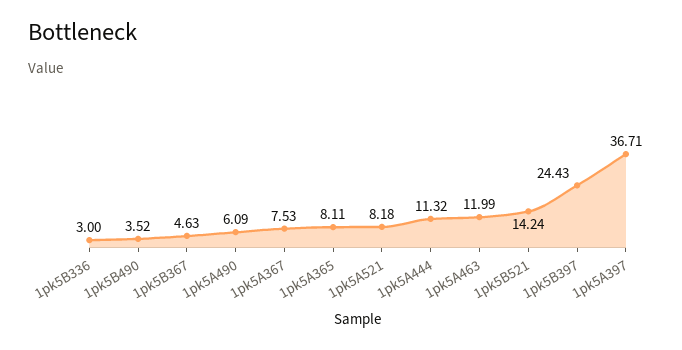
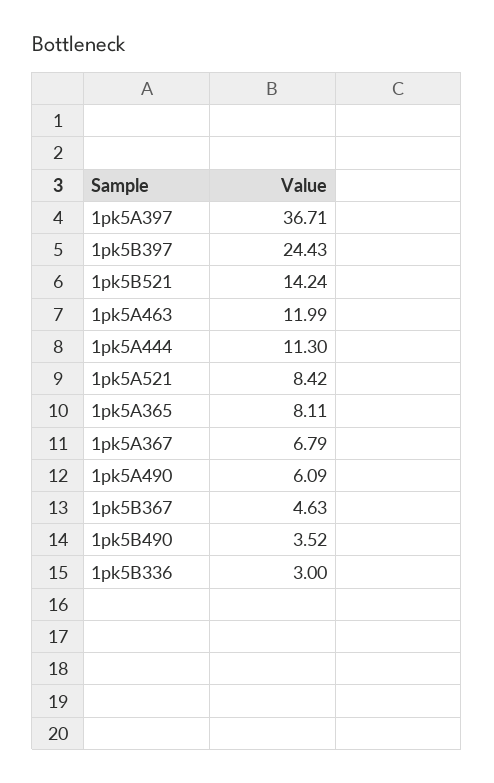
1pk5A367: 7.53 -> 6.79
1pk5A521: 8.18 -> 8.42
1pk5A444: 11.32 -> 11.3

